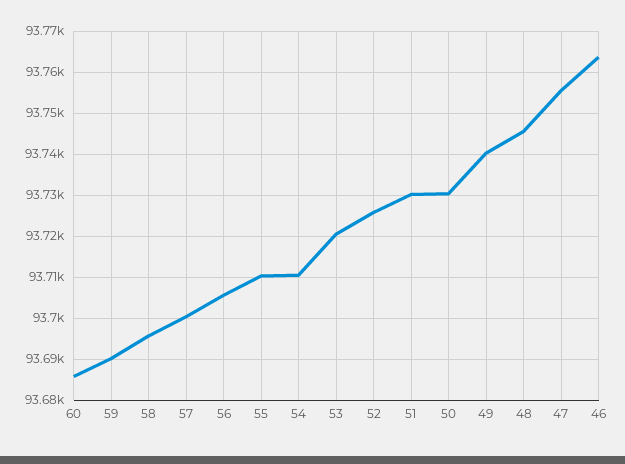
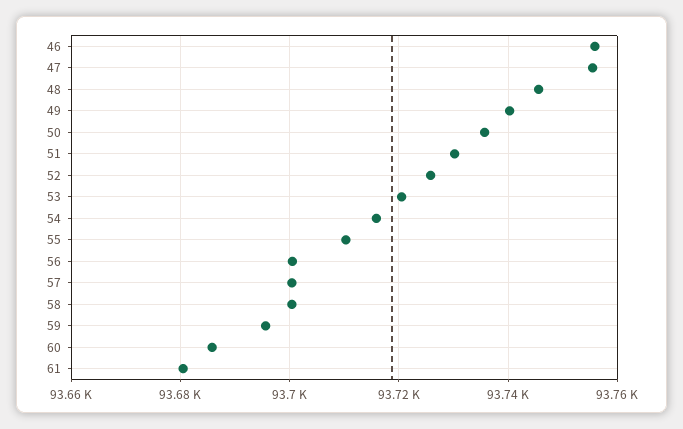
59: 93690 -> 93696
58: 93696 -> 93700
56: 93706 -> 93700
54: 93710 -> 93716
50: 93730 -> 93736
46: 93764 -> 93756
61: none -> 93680

